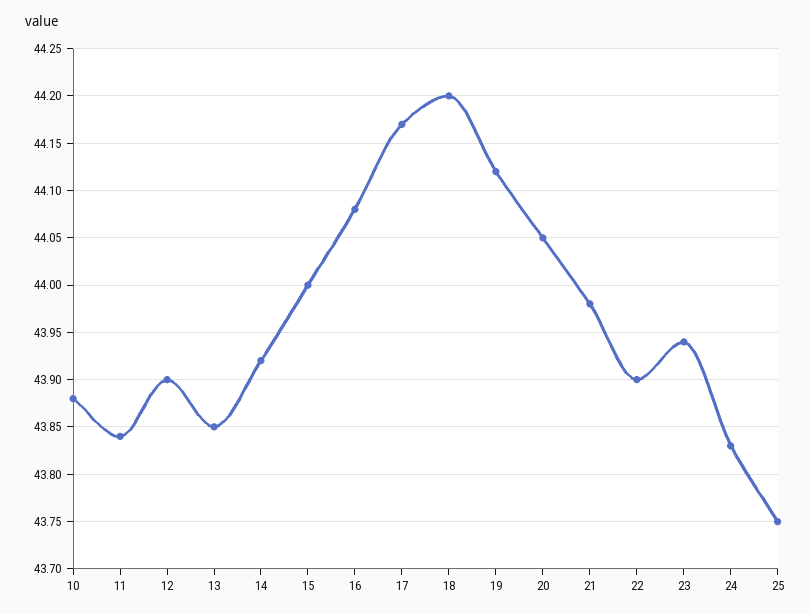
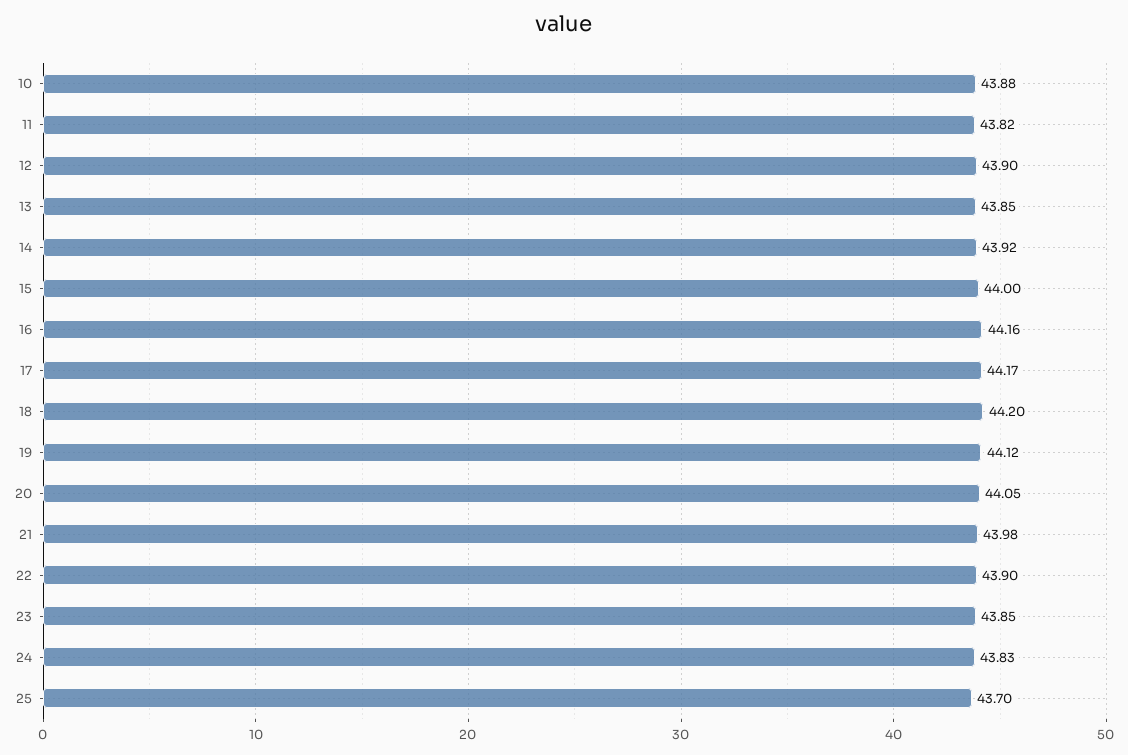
11: 43.84 -> 43.82
16: 44.08 -> 44.16
23: 43.94 -> 43.85
25: 43.75 -> 43.7

